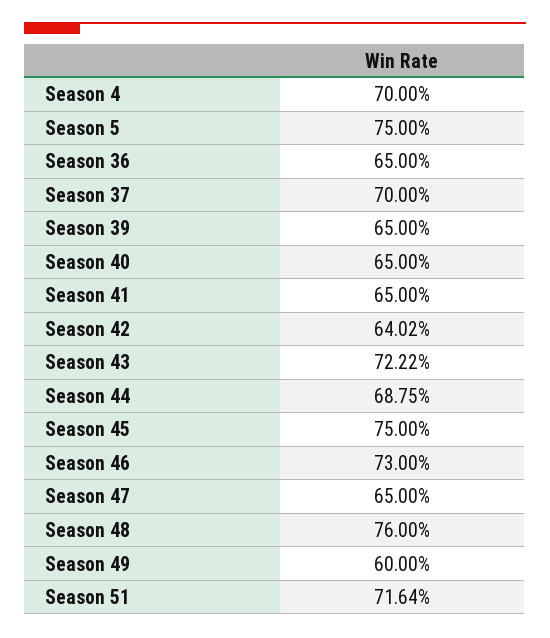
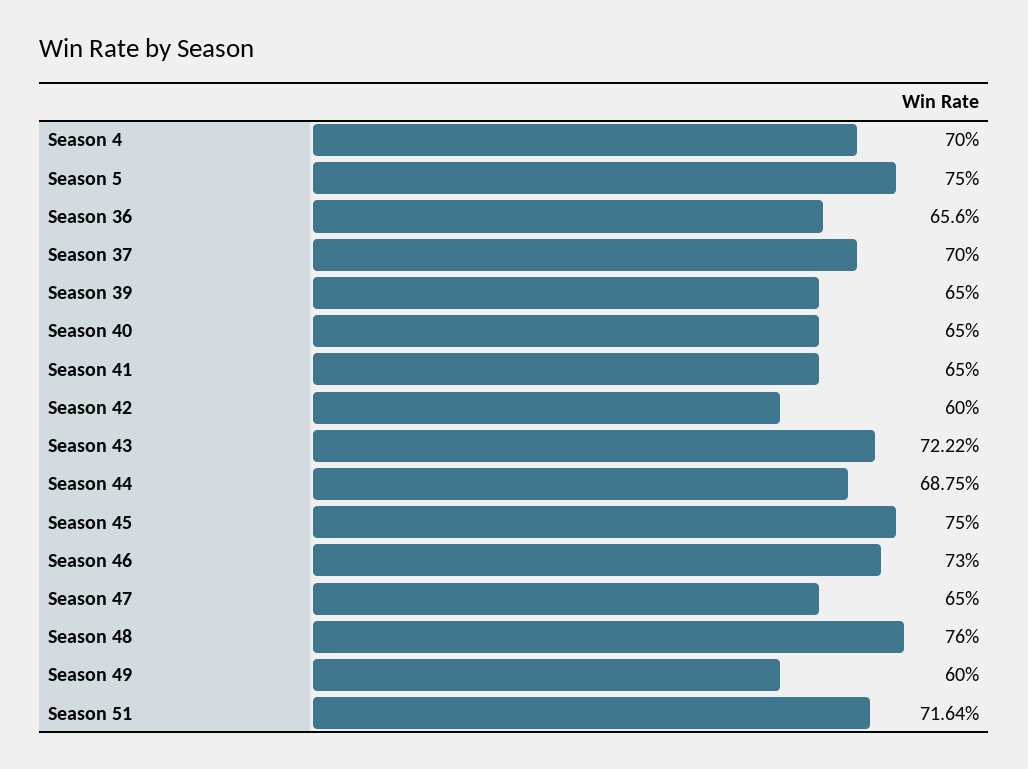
Season 36: 65 -> 65.6
Season 42: 64.02 -> 60

